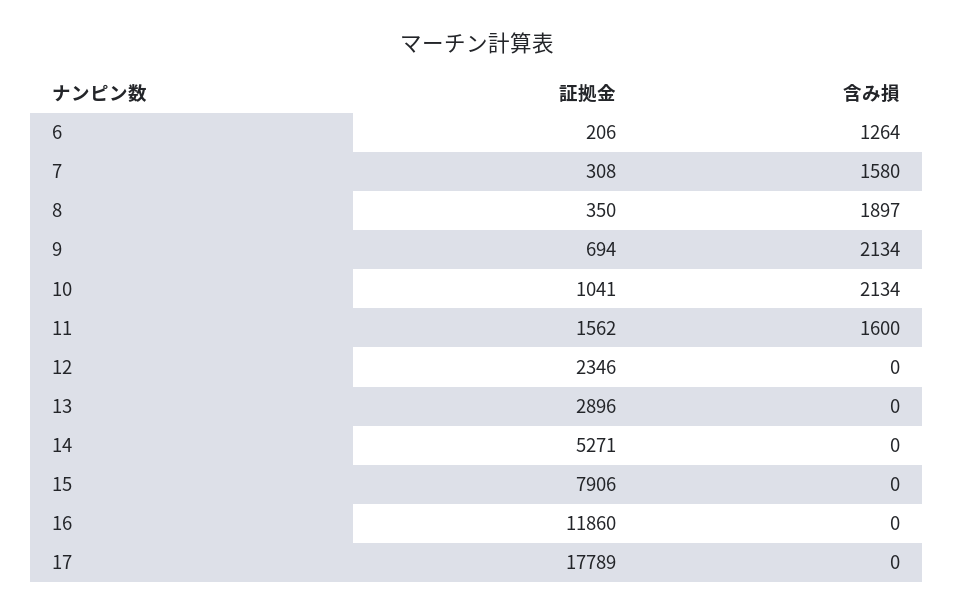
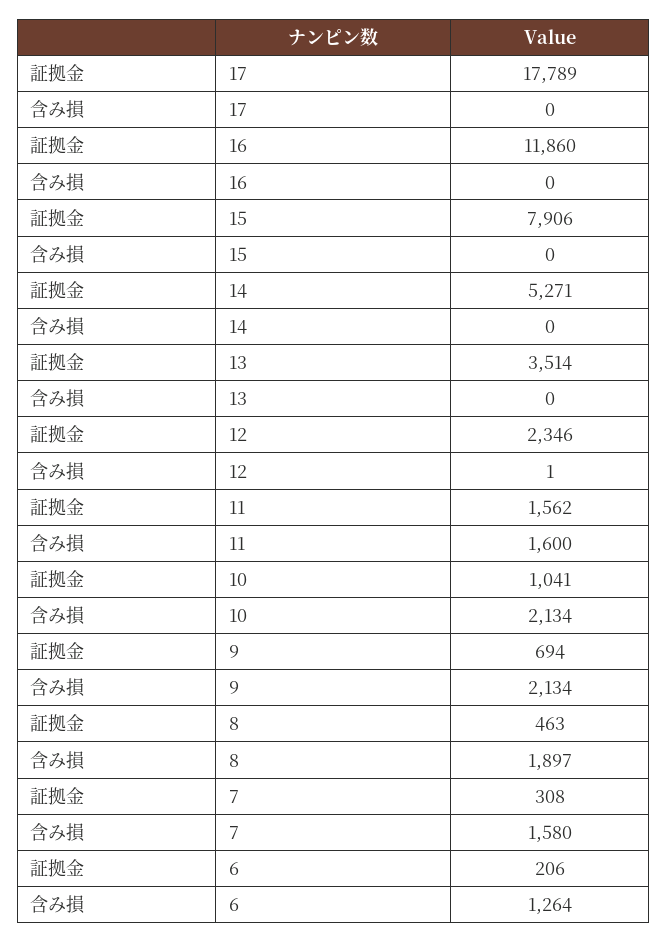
証拠金, 8: 350 -> 463
含み損, 12: 0 -> 1
証拠金, 13: 2896 -> 3514

